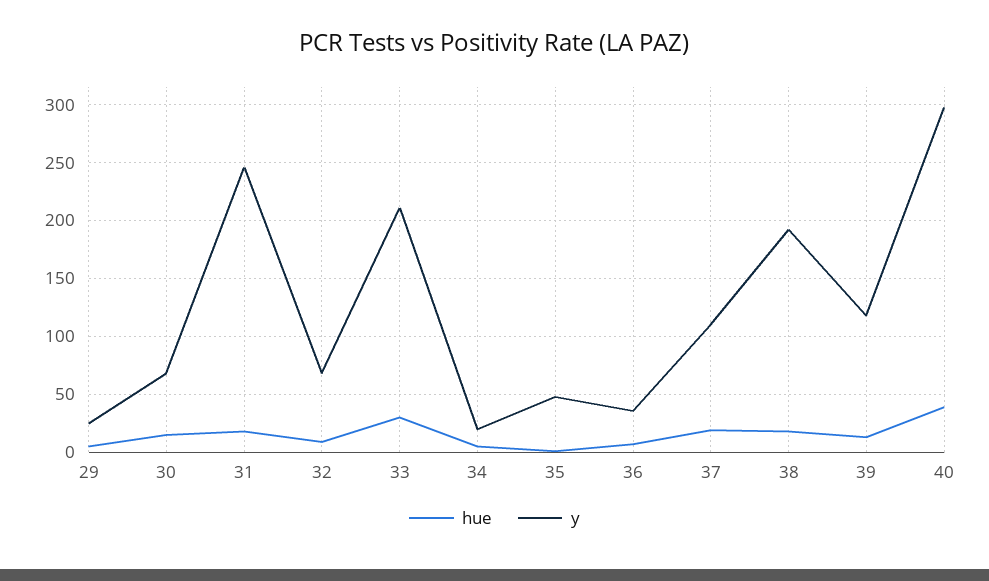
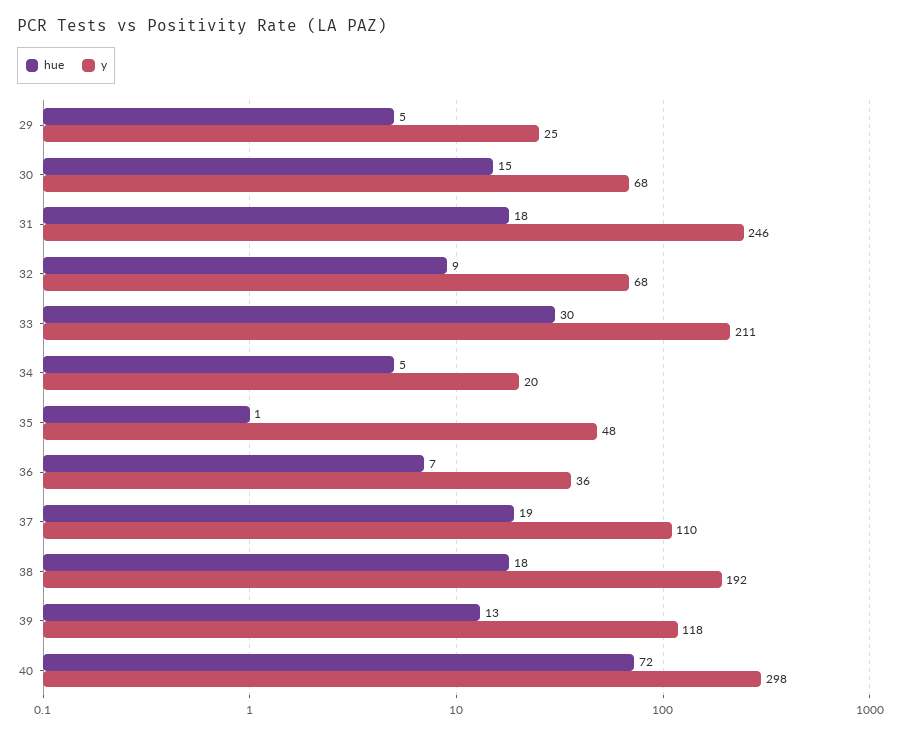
hue, 40: 40 -> 72

